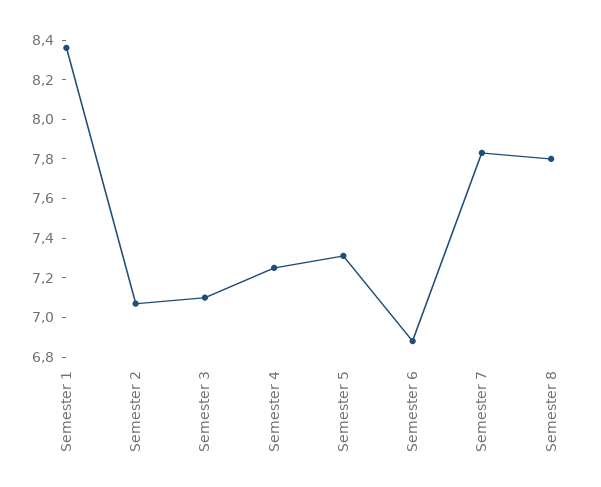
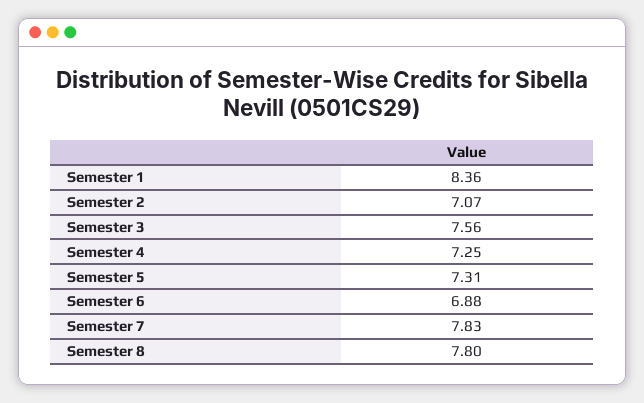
Semester 3: 7.1 -> 7.56

